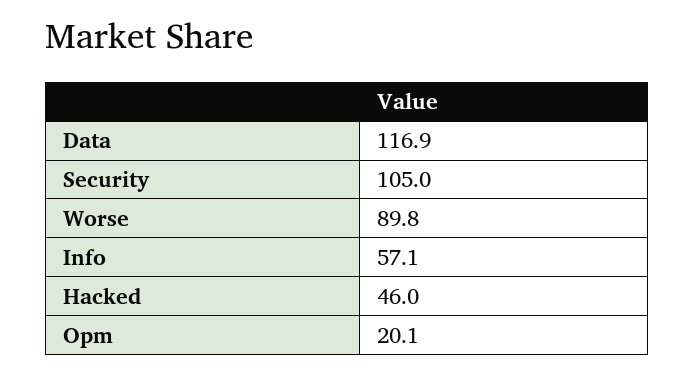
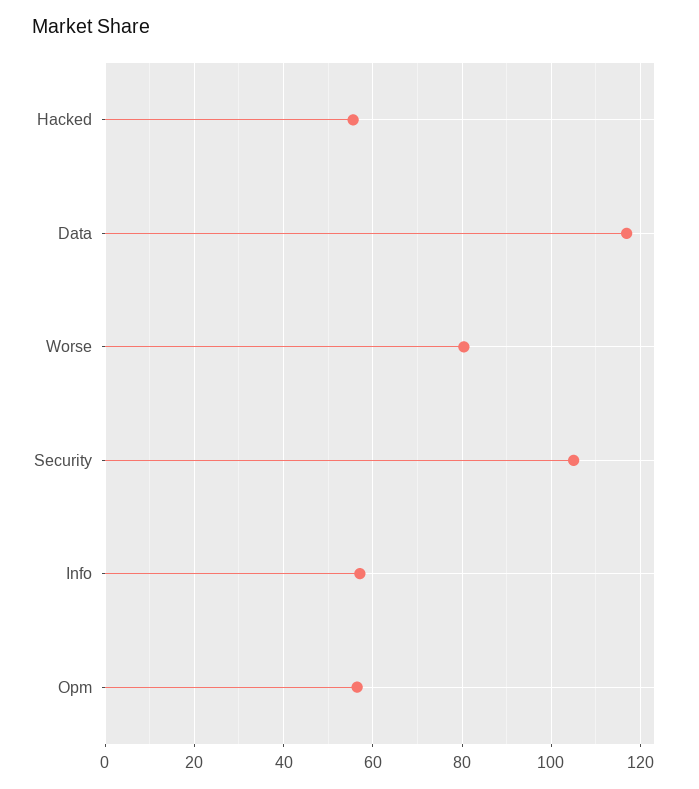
Worse: 89.8 -> 80
Hacked: 46 -> 56
Opm: 20.1 -> 56

